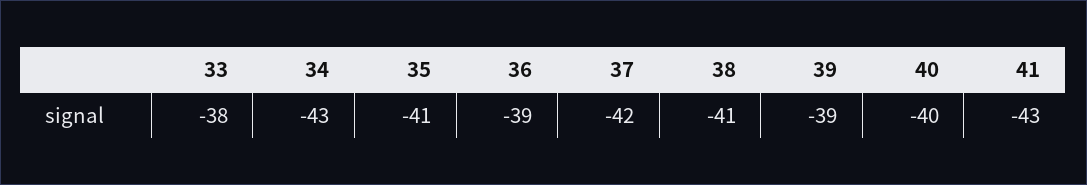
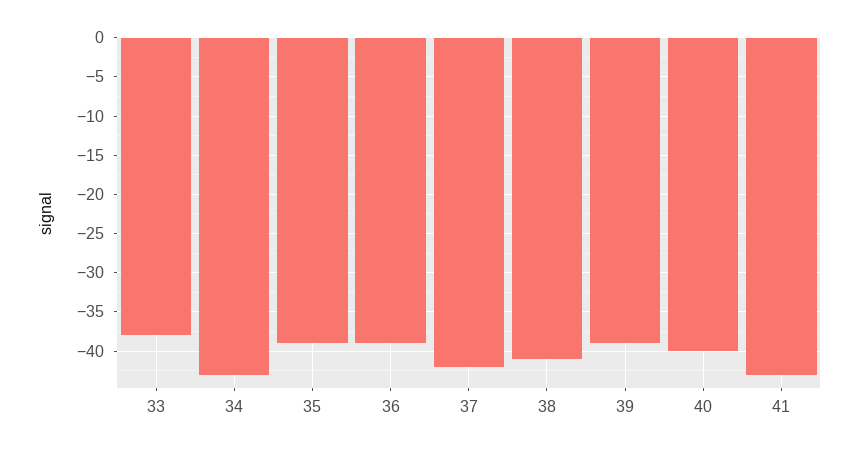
35: -41 -> -39

